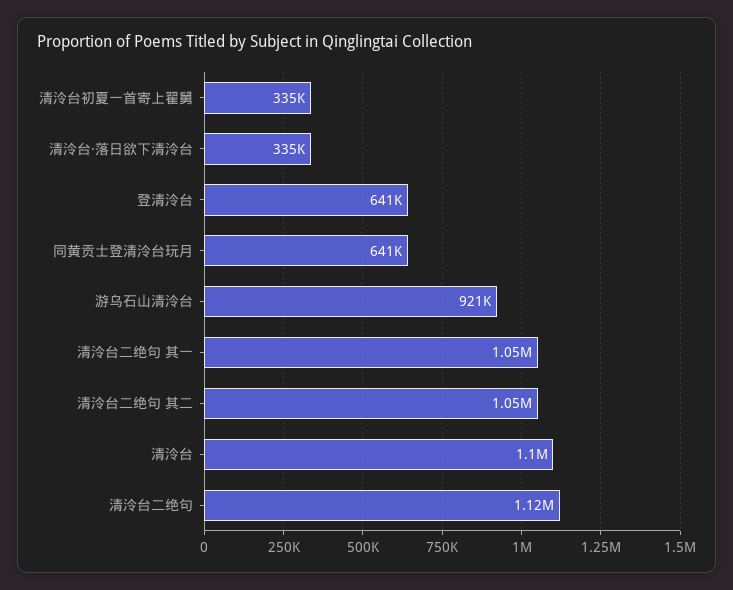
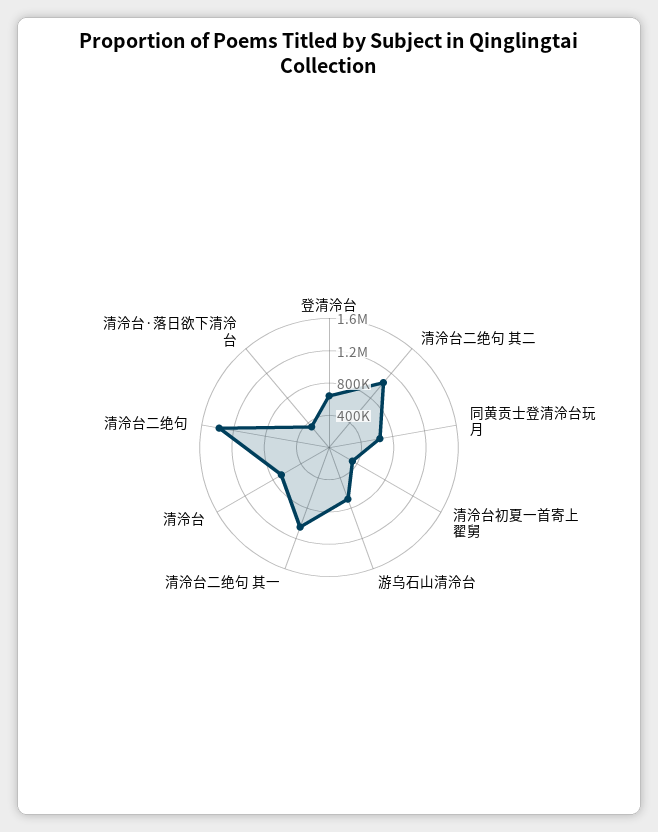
游乌石山清泠台: 921000 -> 700000
清泠台: 1100000 -> 700000
清泠台二绝句: 1120000 -> 1400000

